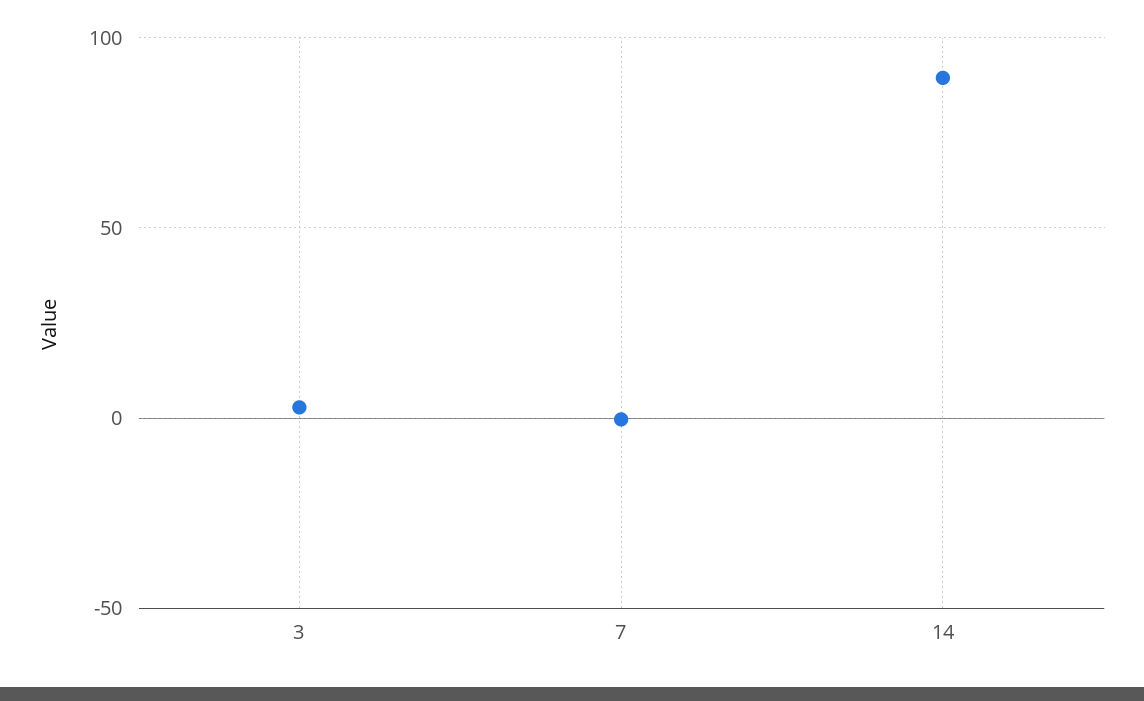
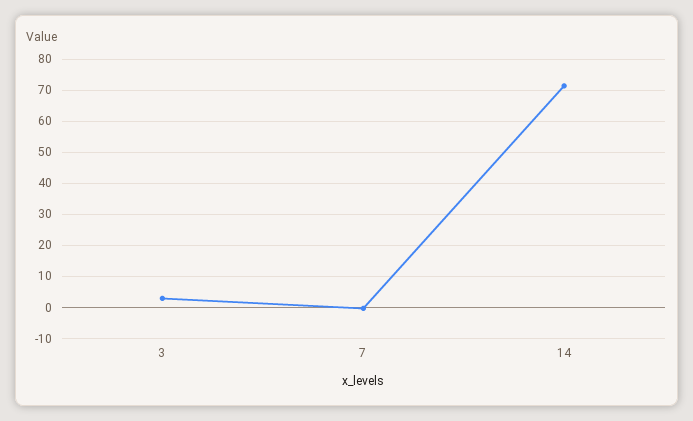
14: 90 -> 72

